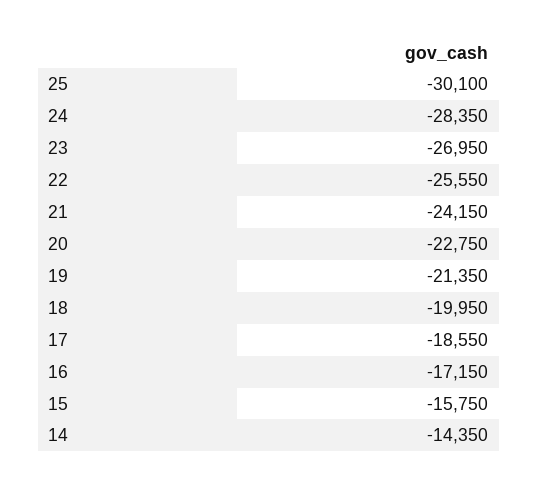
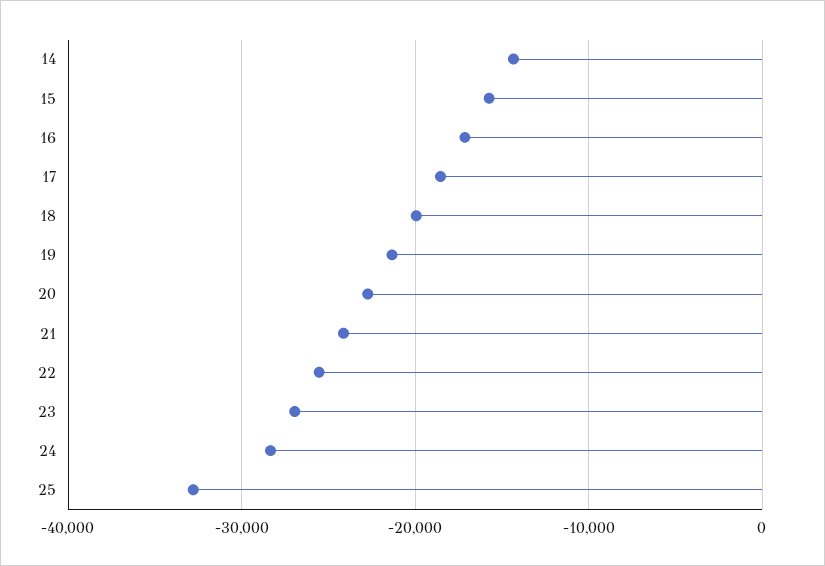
25: -30100 -> -33000

